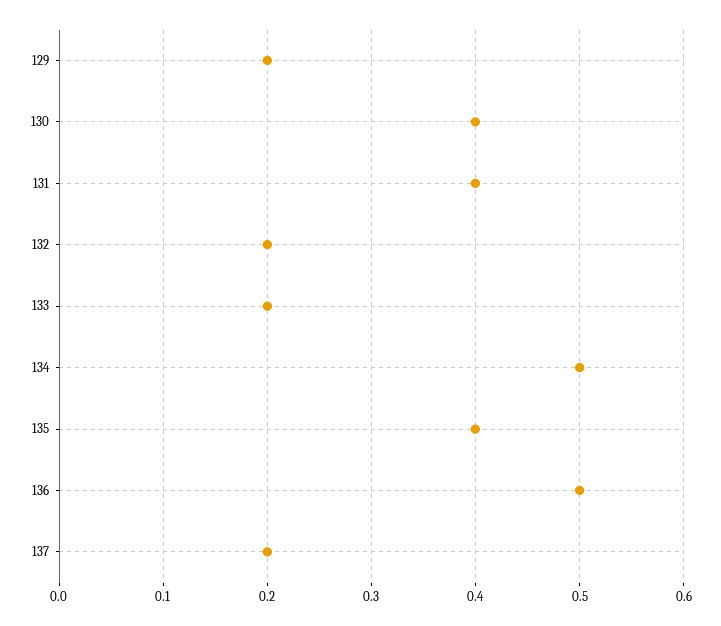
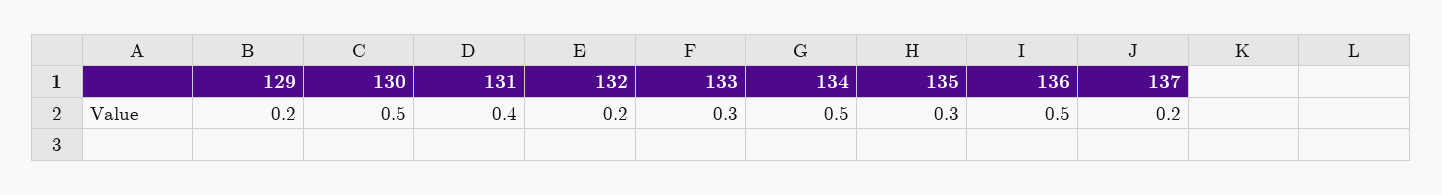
130: 0.4 -> 0.5
133: 0.2 -> 0.3
135: 0.4 -> 0.3

